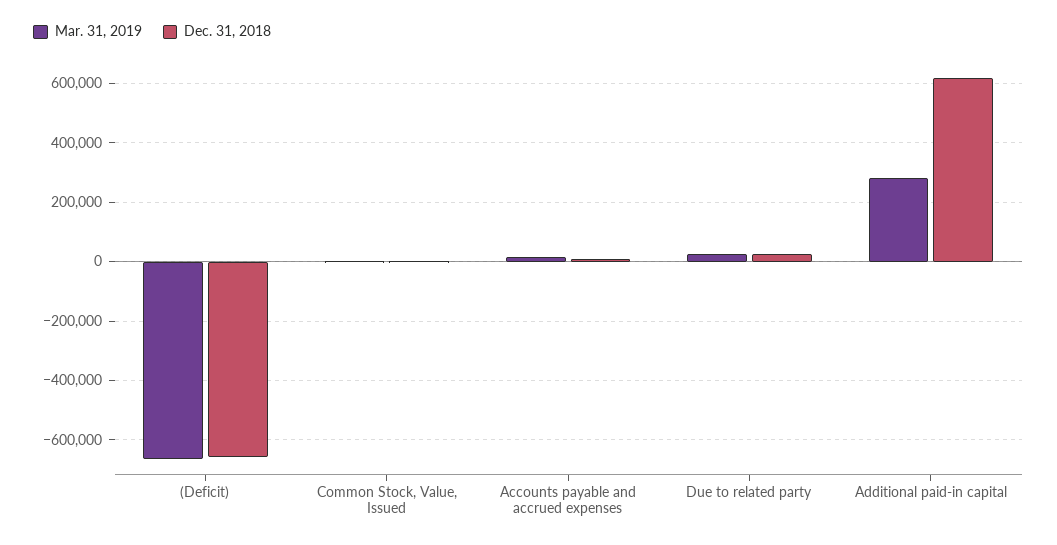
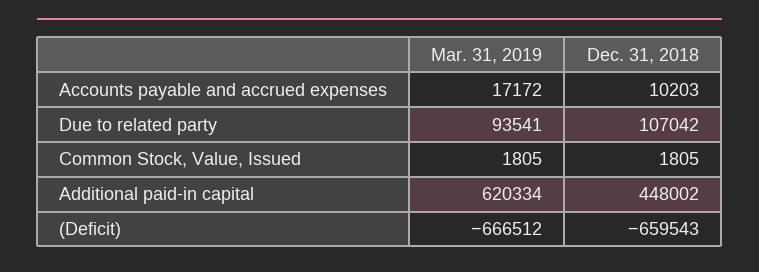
Mar. 31, 2019, Due to related party: 25000 -> 93541
Dec. 31, 2018, Due to related party: 25000 -> 107042
Mar. 31, 2019, Additional paid-in capital: 275000 -> 620334
Dec. 31, 2018, Additional paid-in capital: 625000 -> 448002

